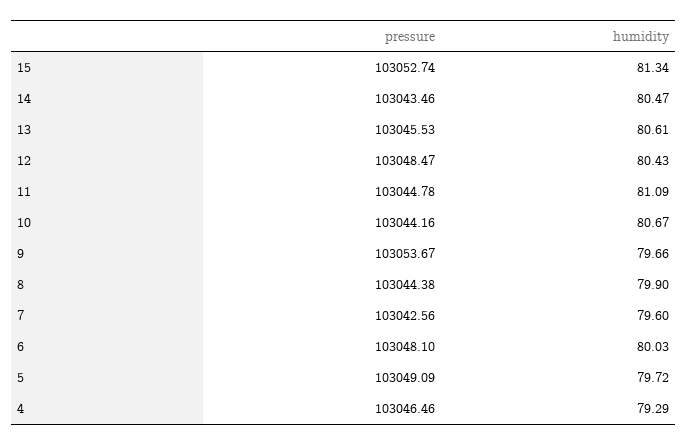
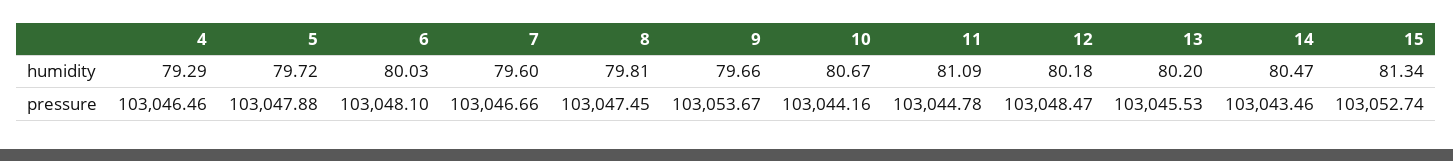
humidity, 13: 80.61 -> 80.2
humidity, 12: 80.43 -> 80.18
pressure, 8: 103044.38 -> 103047.45
humidity, 8: 79.9 -> 79.81
pressure, 7: 103042.56 -> 103046.66
pressure, 5: 103049.09 -> 103047.88

